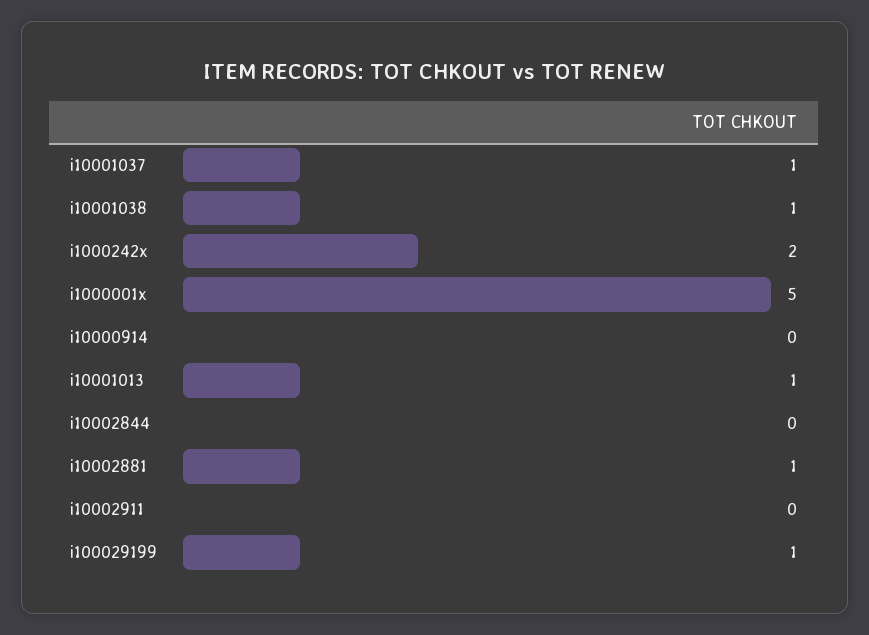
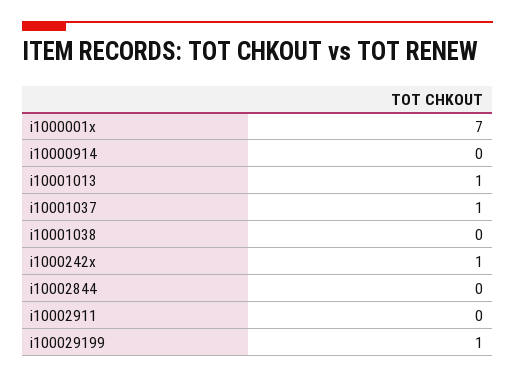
i10001038: 1 -> 0
i1000242x: 2 -> 1
i1000001x: 5 -> 7
i10002881: 1 -> none

